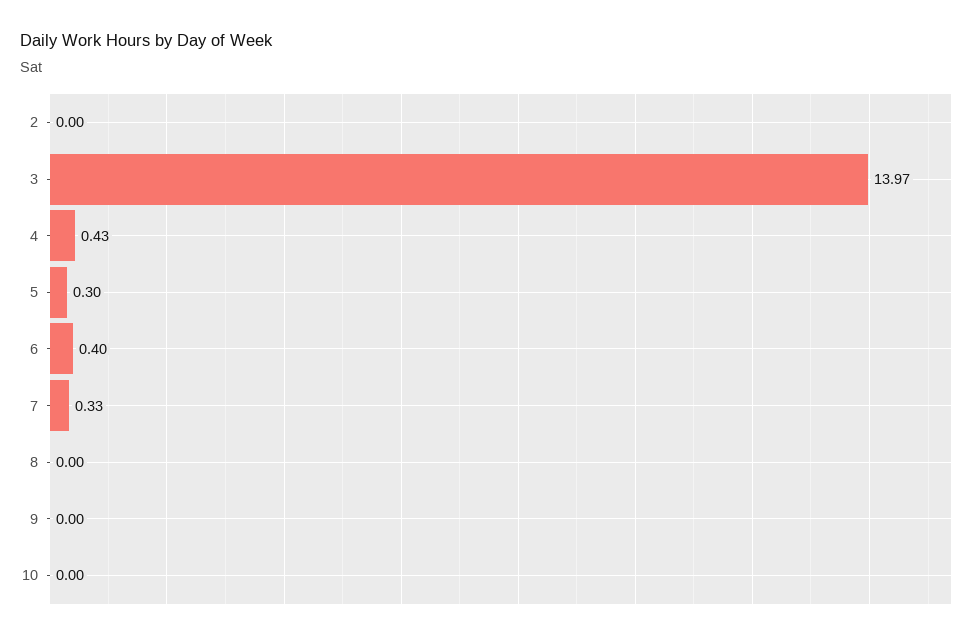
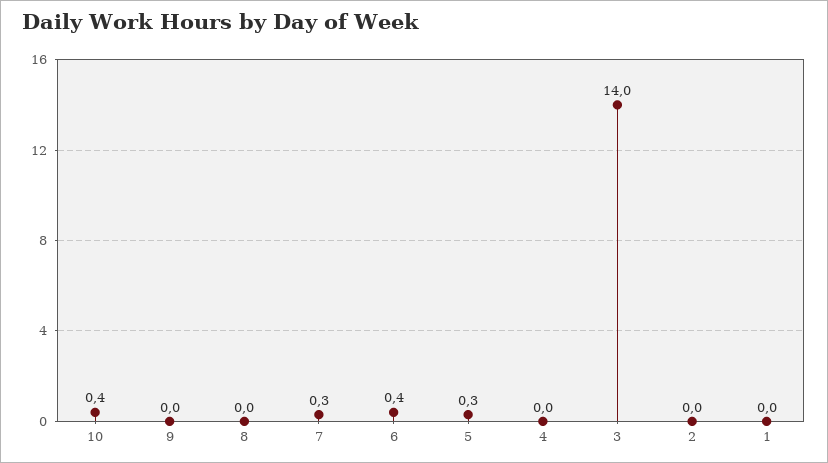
4: 0.43 -> 0
10: 0 -> 0.4
1: none -> 0

